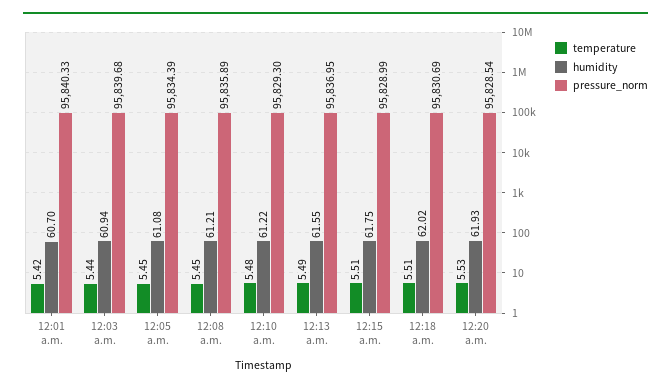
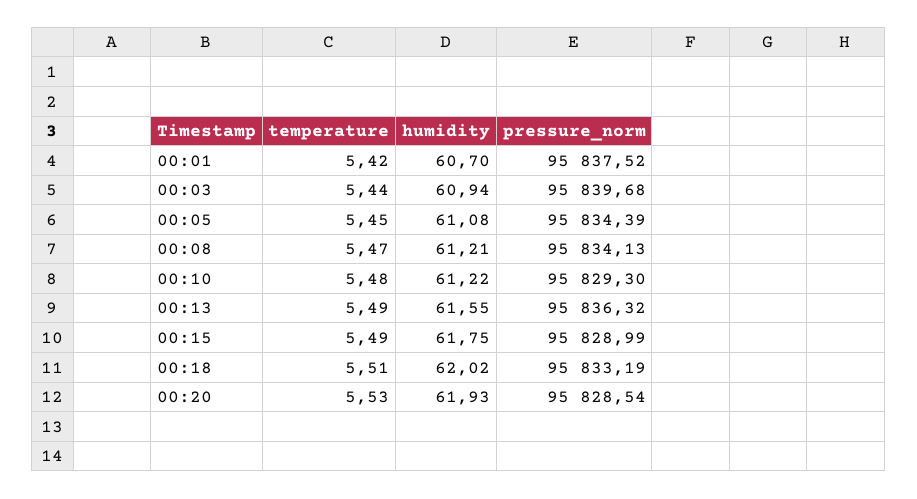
pressure_norm, 12:01 a.m.: 95840.33 -> 95837.52
temperature, 12:08 a.m.: 5.45 -> 5.47
pressure_norm, 12:08 a.m.: 95835.89 -> 95834.13
pressure_norm, 12:13 a.m.: 95836.95 -> 95836.32
temperature, 12:15 a.m.: 5.51 -> 5.49
pressure_norm, 12:18 a.m.: 95830.69 -> 95833.19

